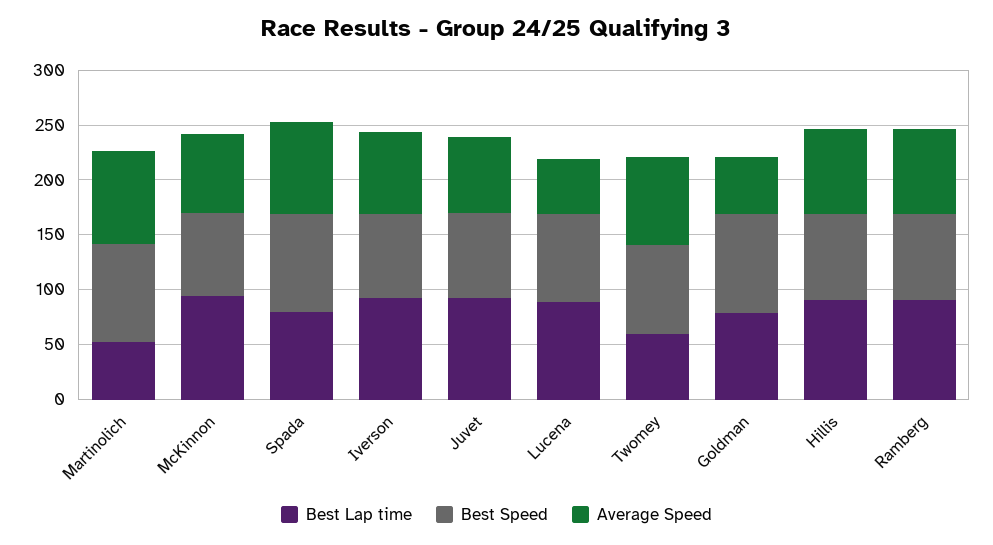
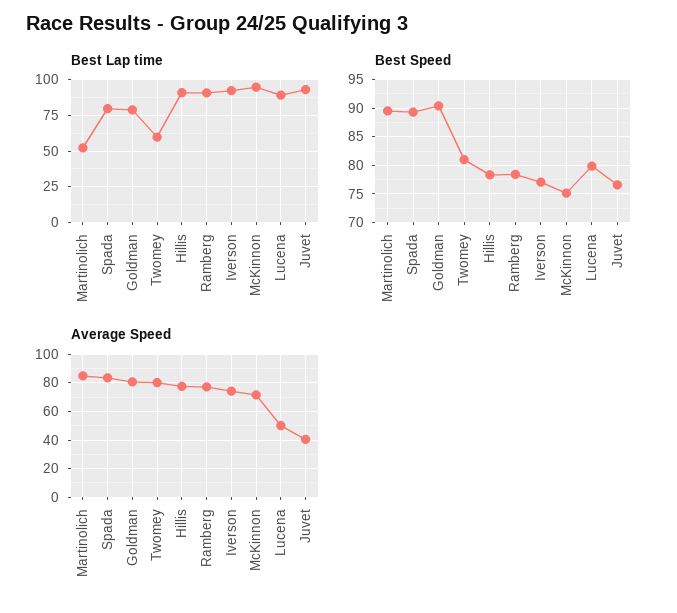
Average Speed, Juvet: 70 -> 40
Average Speed, Goldman: 50 -> 80

